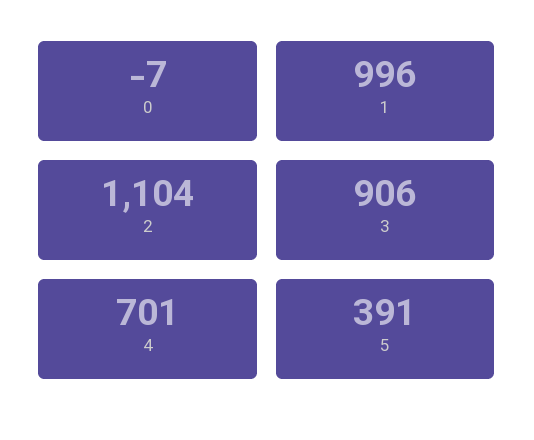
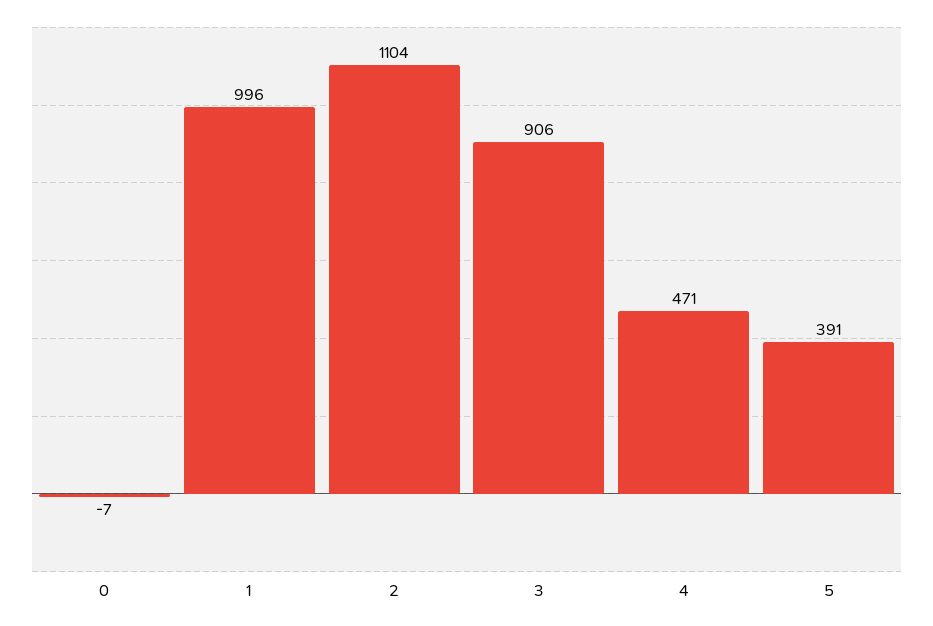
4: 701 -> 471

